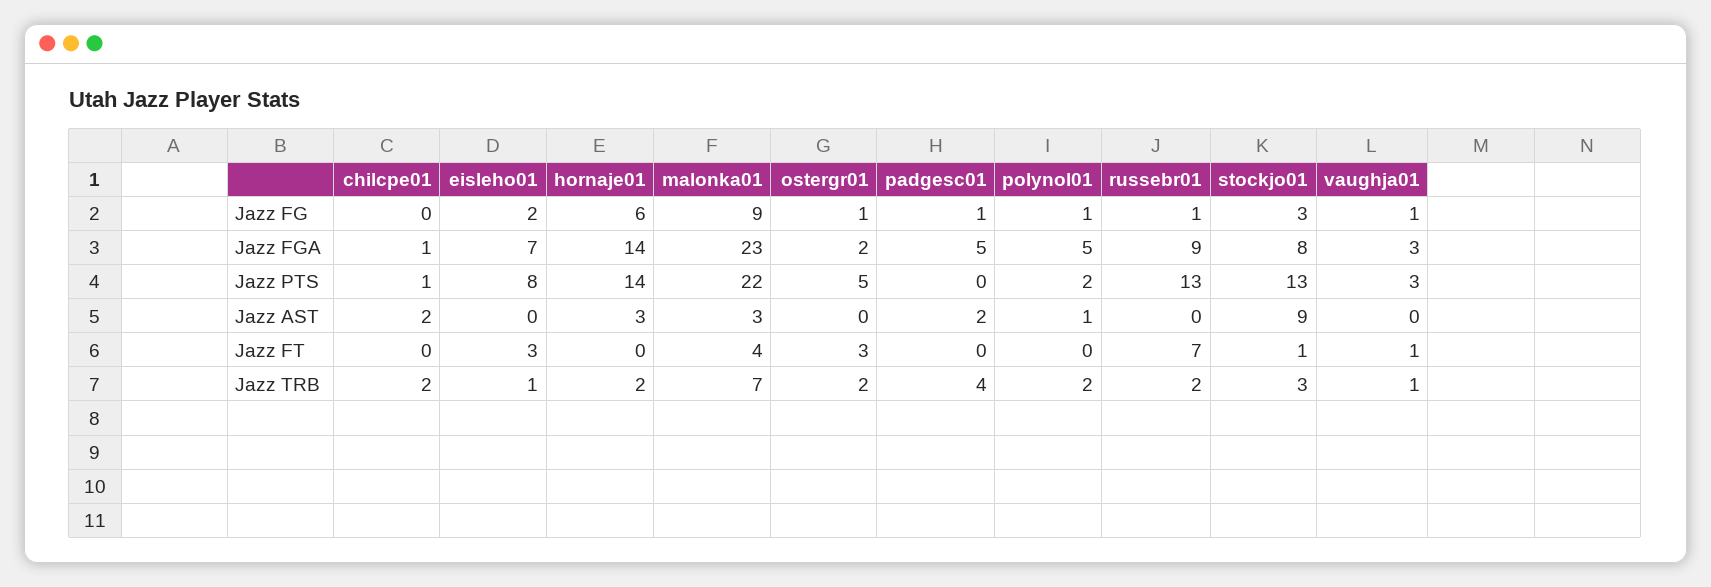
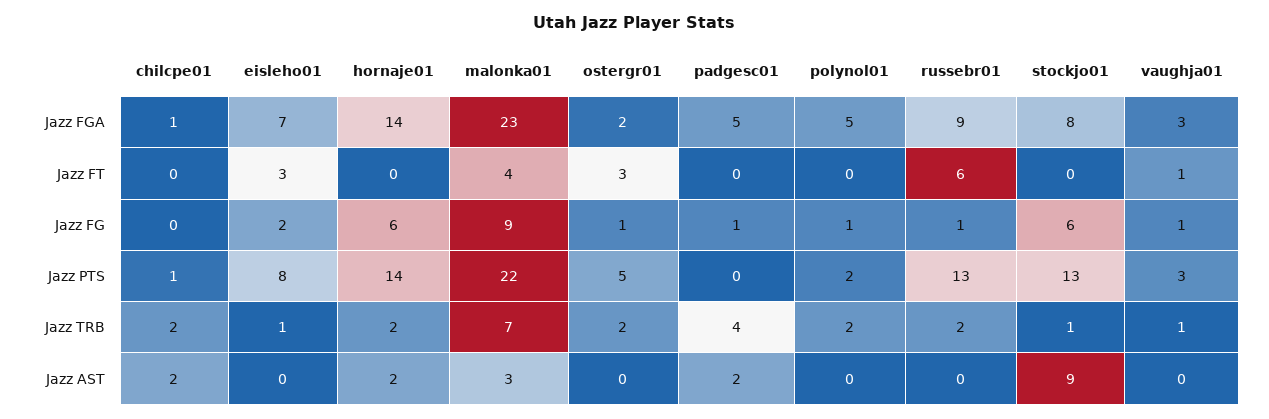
stockjo01, Jazz FG: 3 -> 6
hornaje01, Jazz AST: 3 -> 2
polynol01, Jazz AST: 1 -> 0
russebr01, Jazz FT: 7 -> 6
stockjo01, Jazz FT: 1 -> 0
stockjo01, Jazz TRB: 3 -> 1

